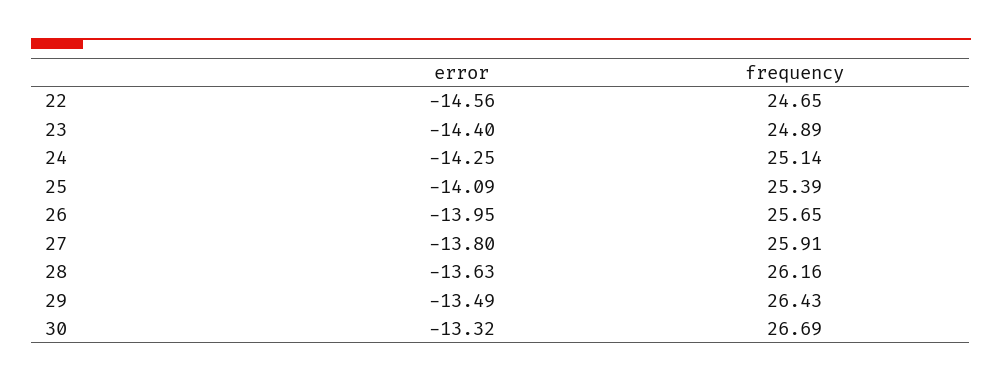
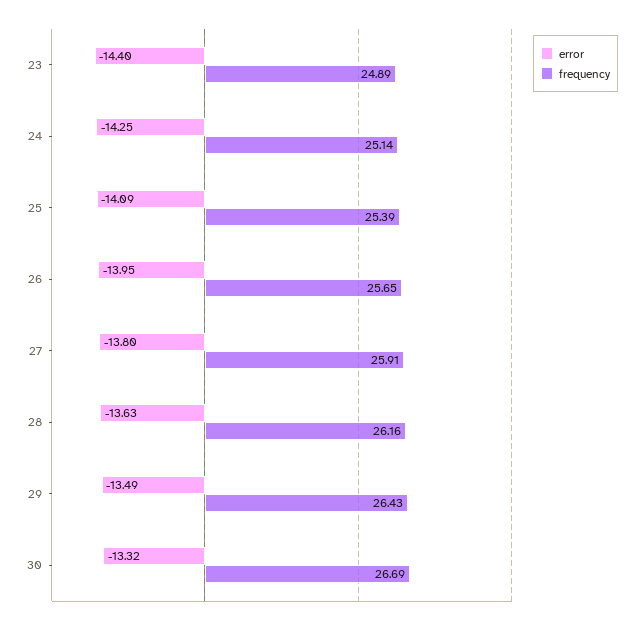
error, 22: -14.56 -> none
frequency, 22: 24.65 -> none

